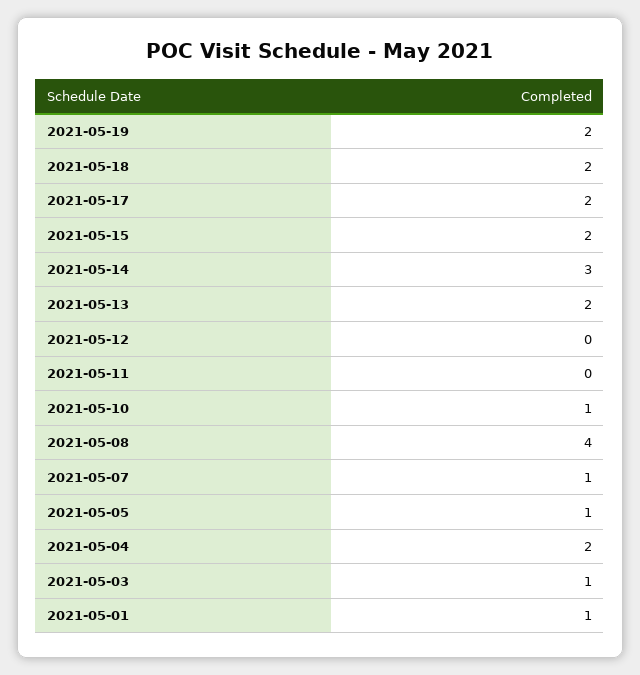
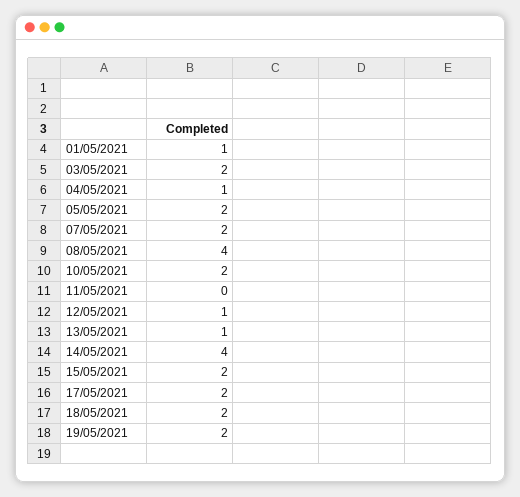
2021-05-14: 3 -> 4
2021-05-13: 2 -> 1
2021-05-12: 0 -> 1
2021-05-10: 1 -> 2
2021-05-07: 1 -> 2
2021-05-05: 1 -> 2
2021-05-04: 2 -> 1
2021-05-03: 1 -> 2

